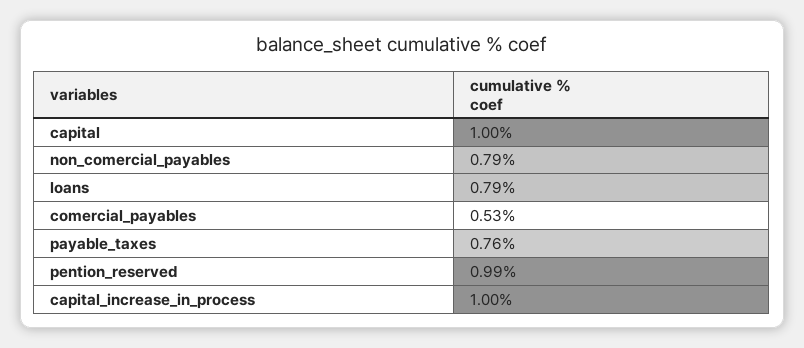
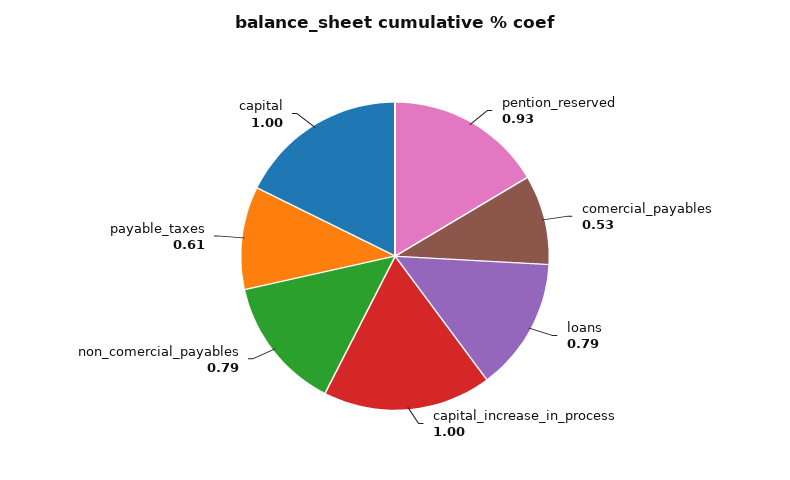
payable_taxes: 0.76 -> 0.61
pention_reserved: 0.99 -> 0.93

